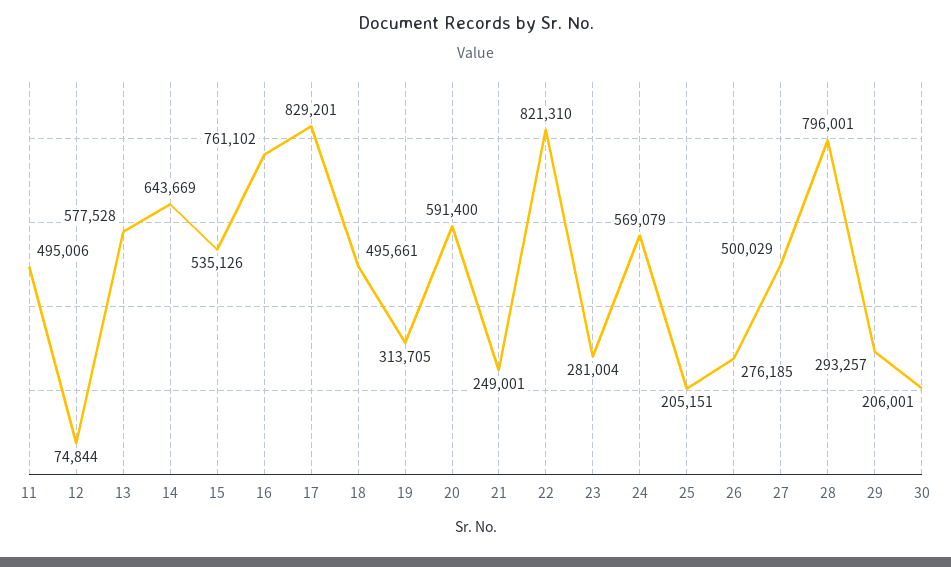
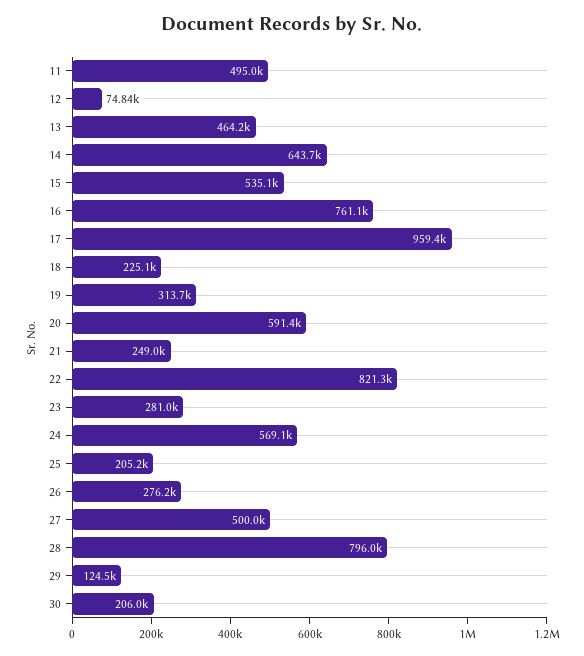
13: 577528 -> 464200
17: 829201 -> 959400
18: 495661 -> 225100
29: 293257 -> 124500

